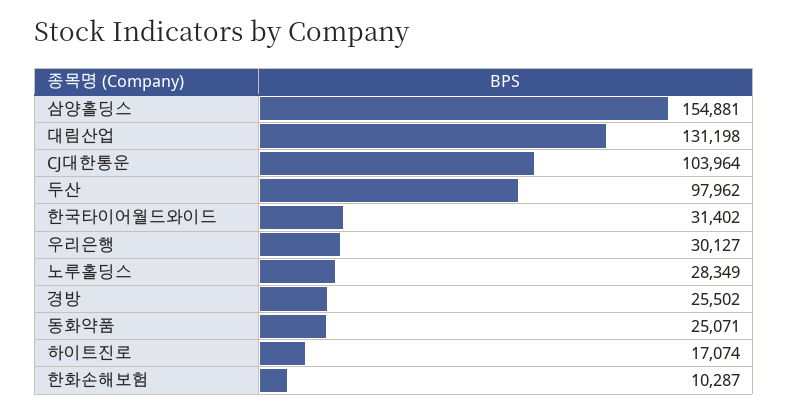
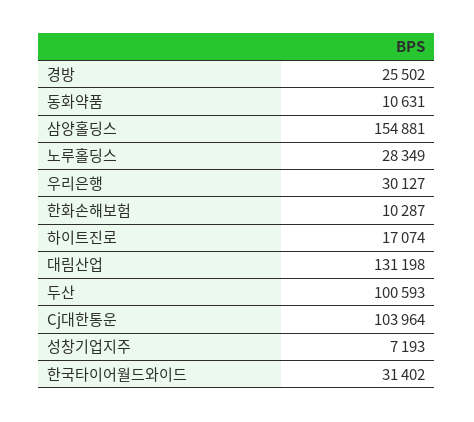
두산: 97962 -> 100593
동화약품: 25071 -> 10631
성창기업지주: none -> 7193

